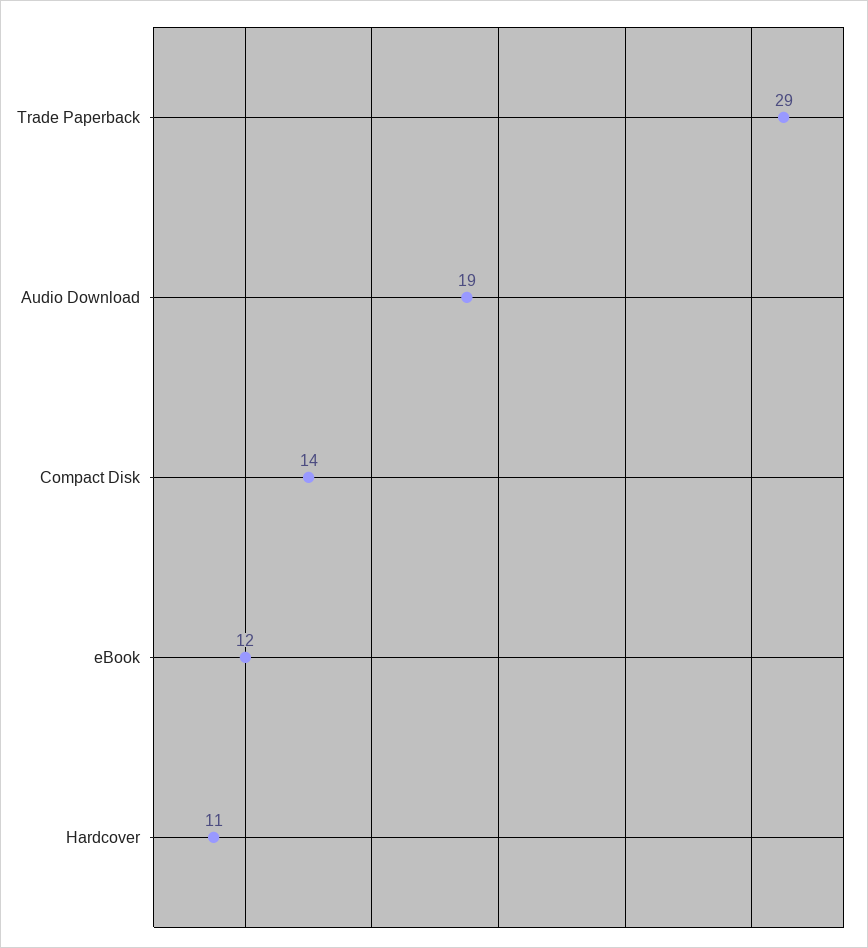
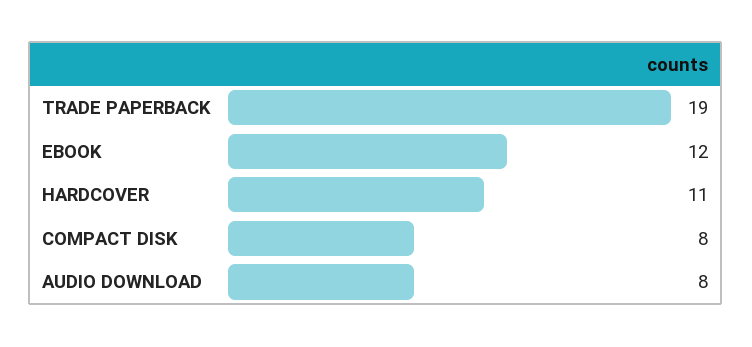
Trade Paperback: 29 -> 19
Audio Download: 19 -> 8
Compact Disk: 14 -> 8

